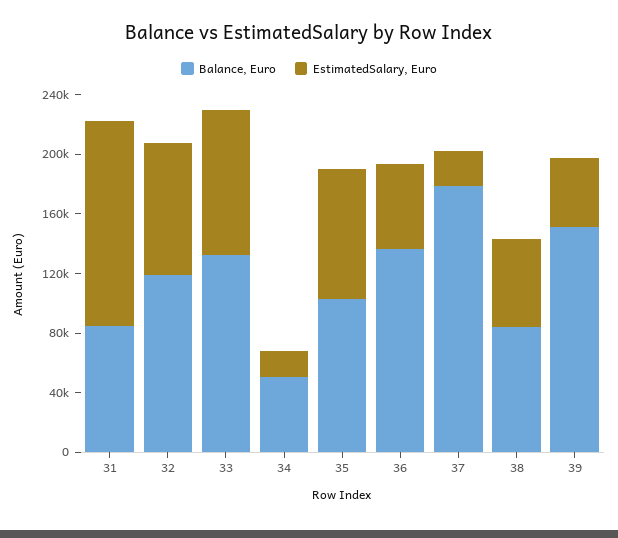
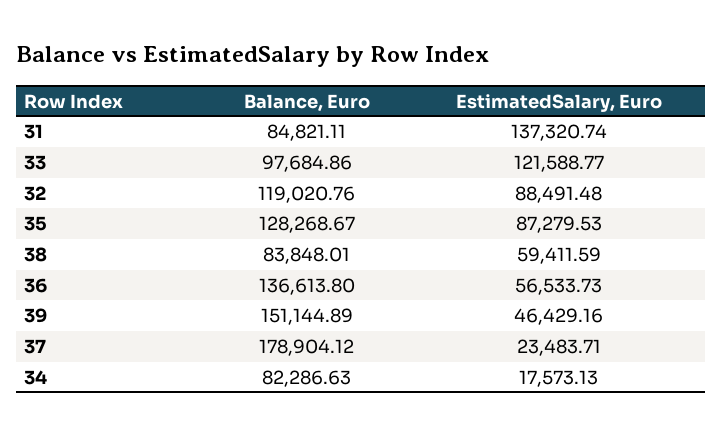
Balance, Euro, 33: 130000 -> 97684.86
EstimatedSalary, Euro, 33: 100000 -> 121588.77
Balance, Euro, 34: 50000 -> 82286.63
Balance, Euro, 35: 100000 -> 128268.67

